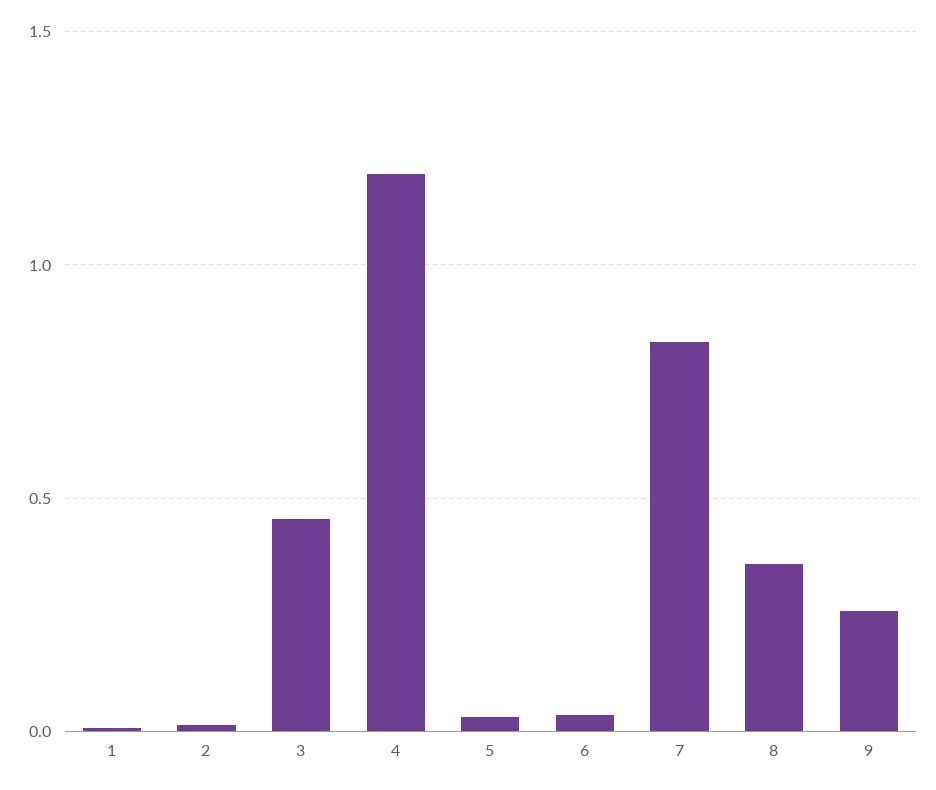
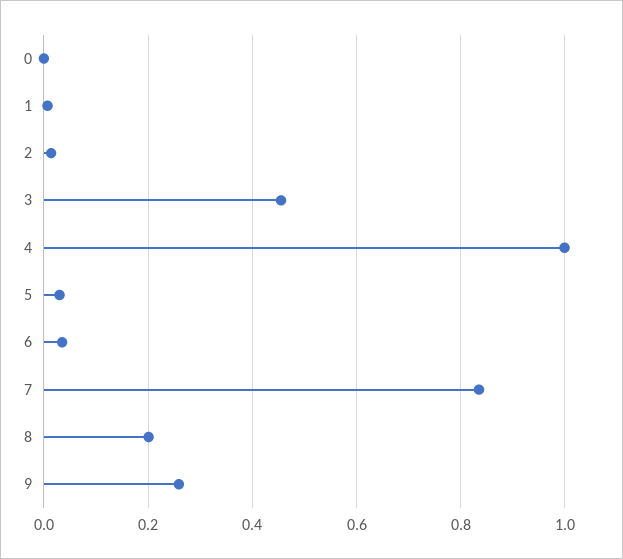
4: 1.2 -> 1
8: 0.35 -> 0.2
0: none -> 0

